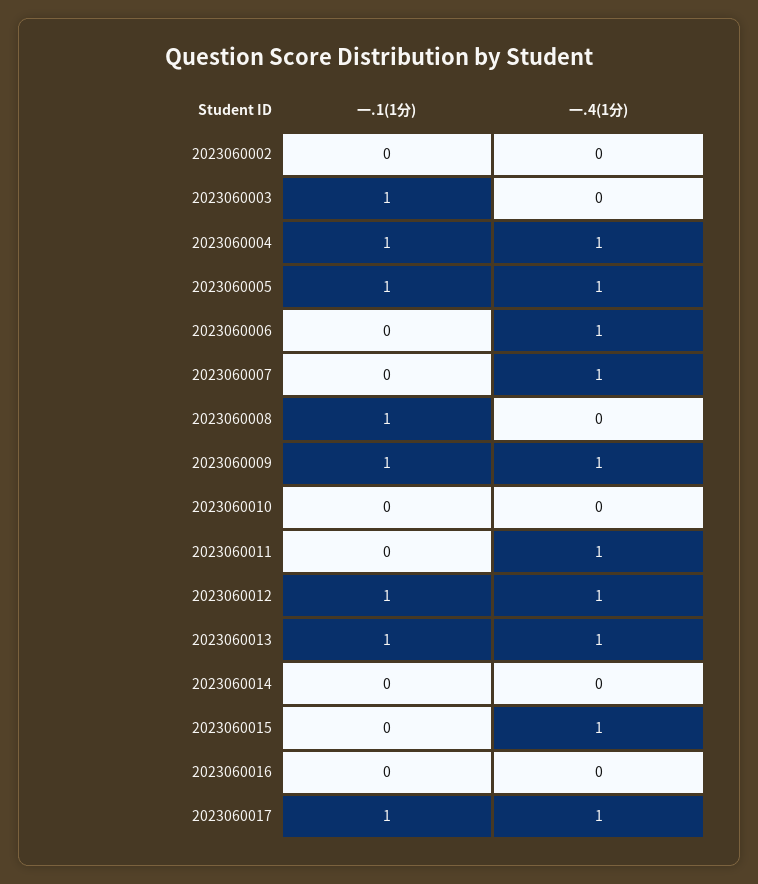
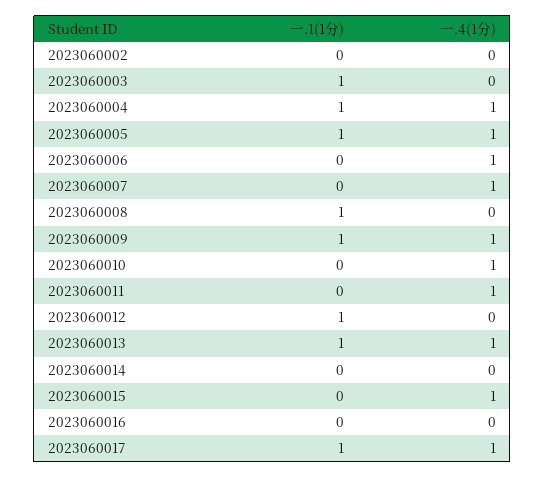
一.4(1分), 2023060010: 0 -> 1
一.4(1分), 2023060012: 1 -> 0

